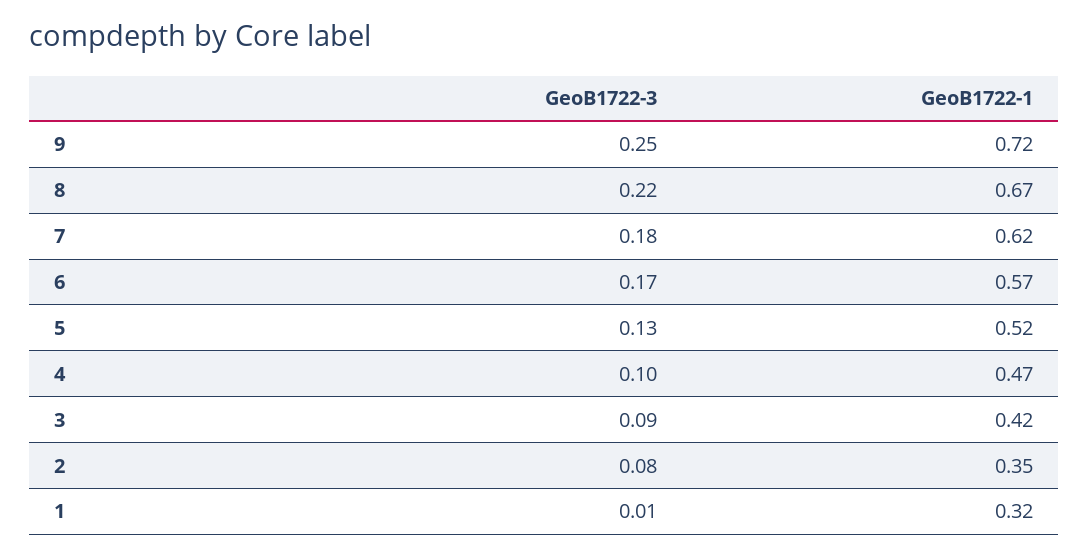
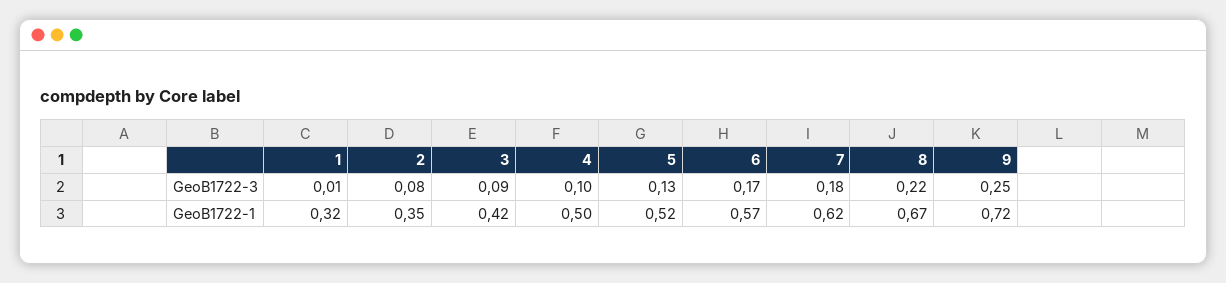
GeoB1722-1, 4: 0.47 -> 0.5

